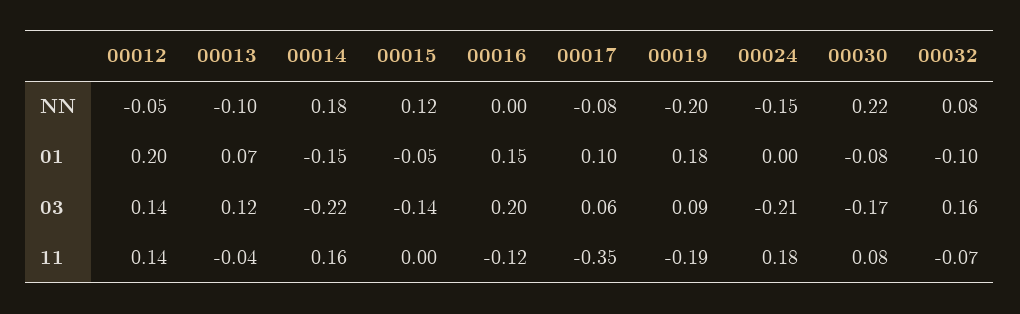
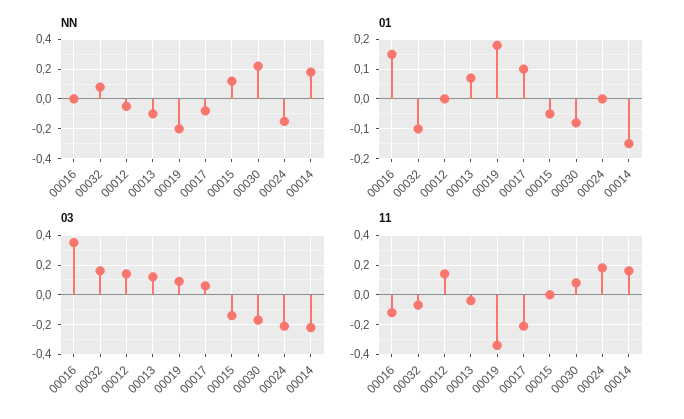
01, 00012: 0.2 -> 0
03, 00016: 0.2 -> 0.35
11, 00017: -0.35 -> -0.2
11, 00019: -0.19 -> -0.35

